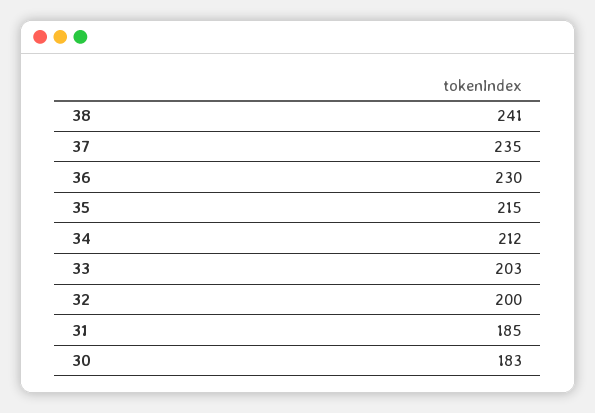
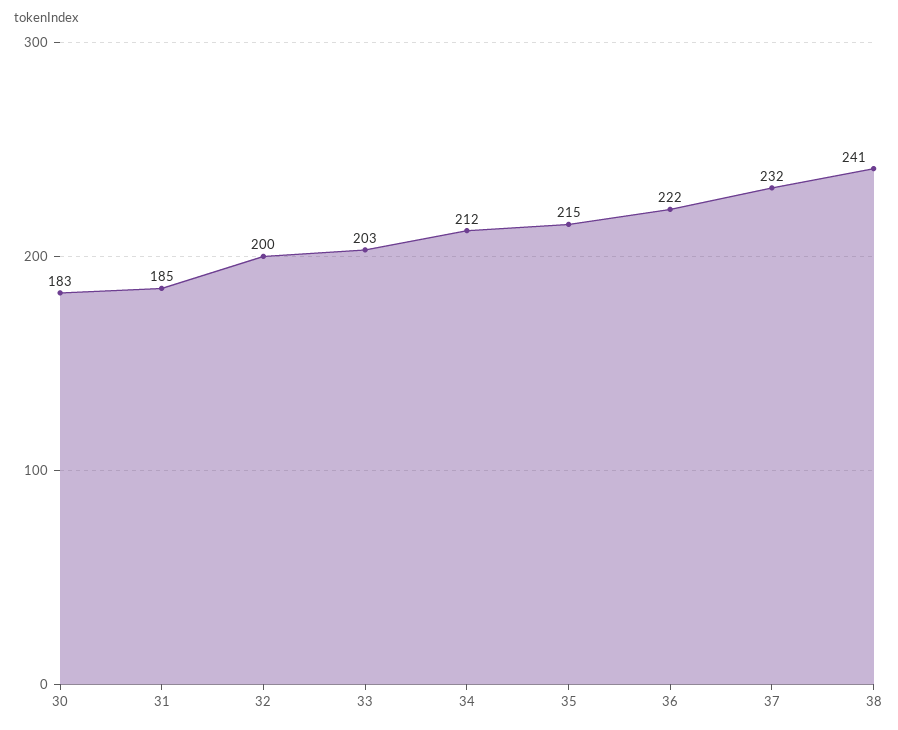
37: 235 -> 232
36: 230 -> 222

